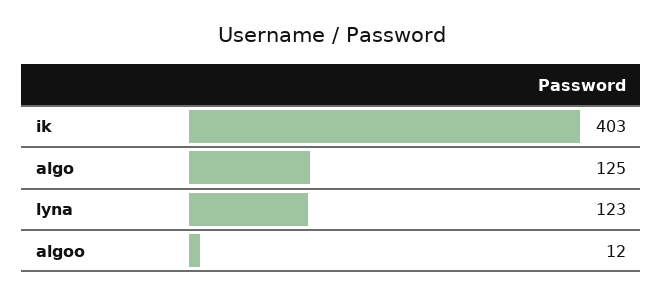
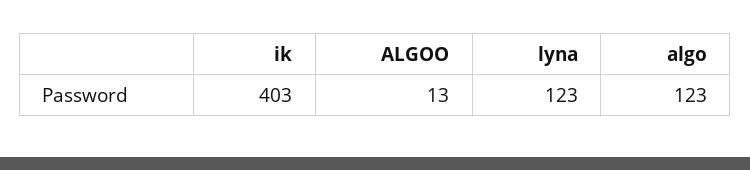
algo: 125 -> 123
algoo: 12 -> 13

